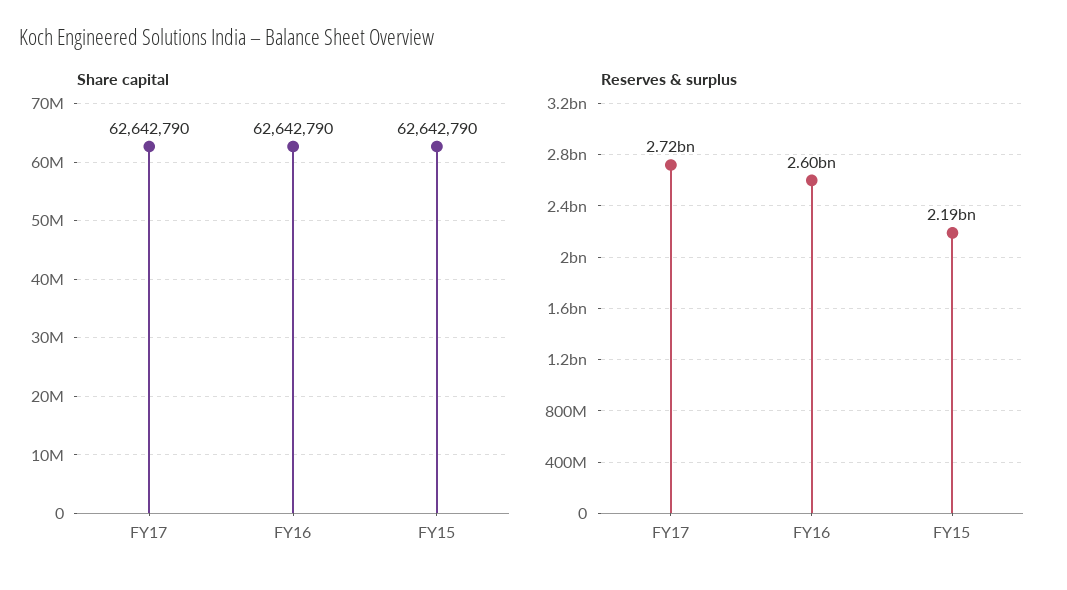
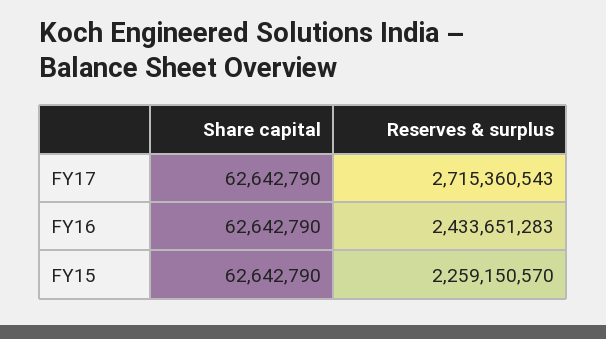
Reserves & surplus, FY16: 2600000000 -> 2433651283
Reserves & surplus, FY15: 2190000000 -> 2259150570

